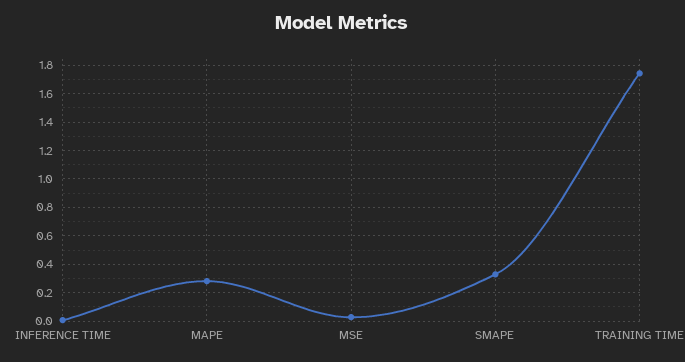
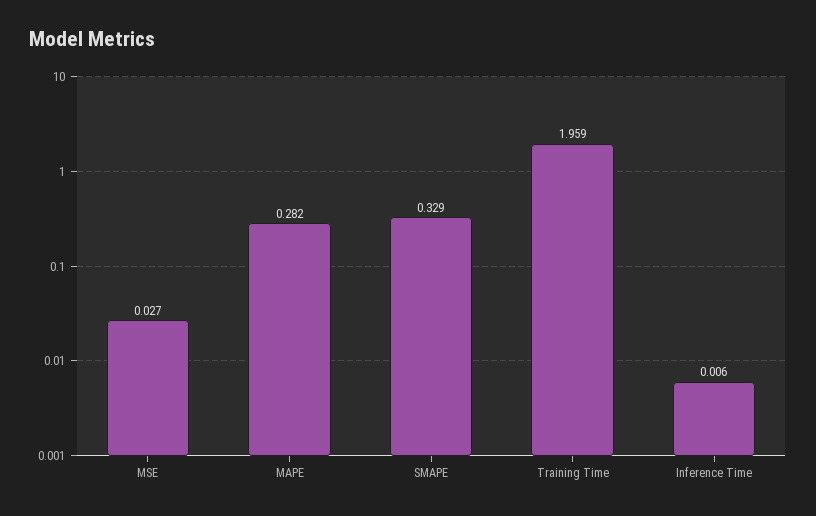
TRAINING TIME: 1.75 -> 1.959

